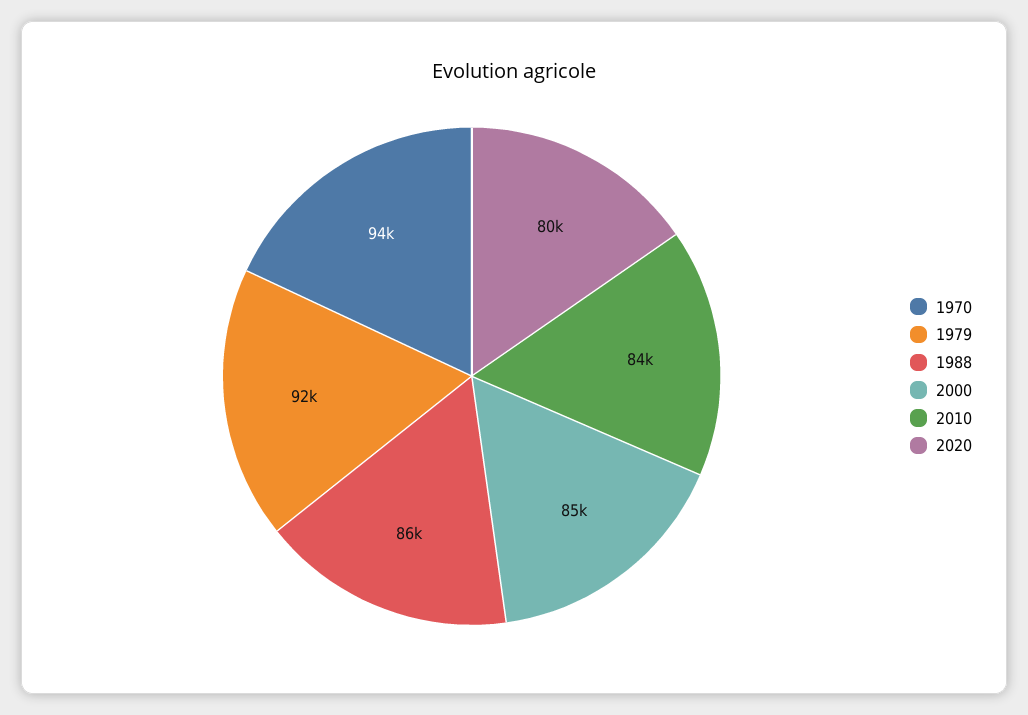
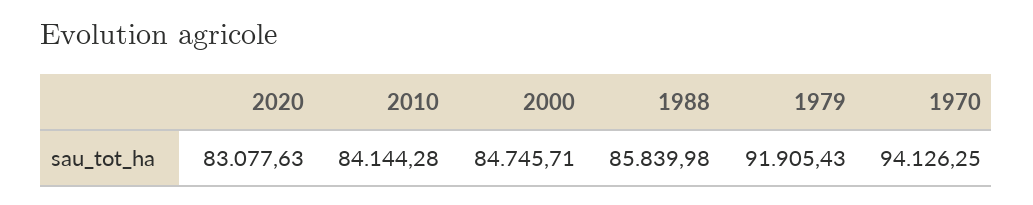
2020: 80000 -> 83077.63

